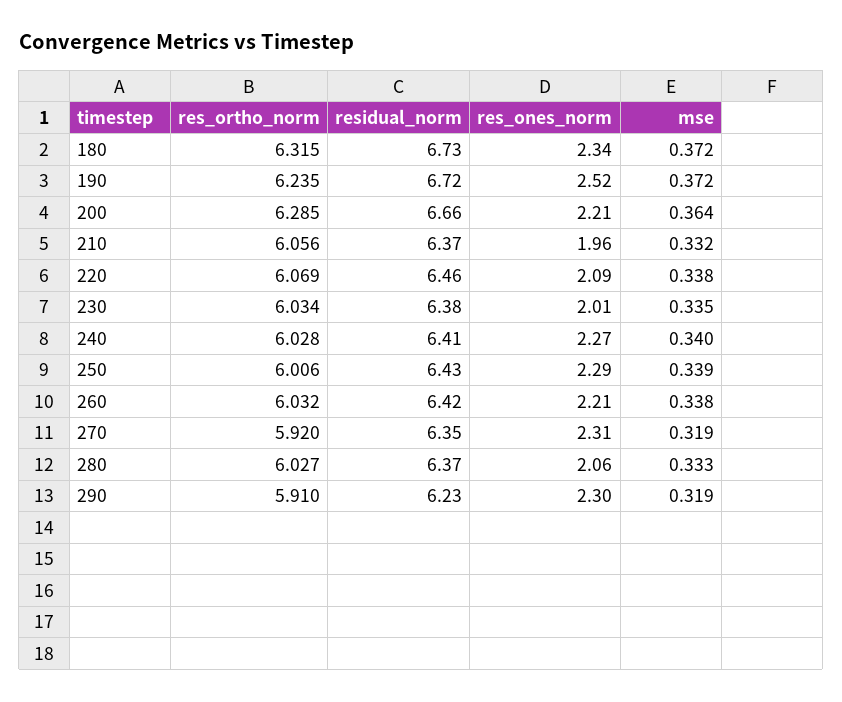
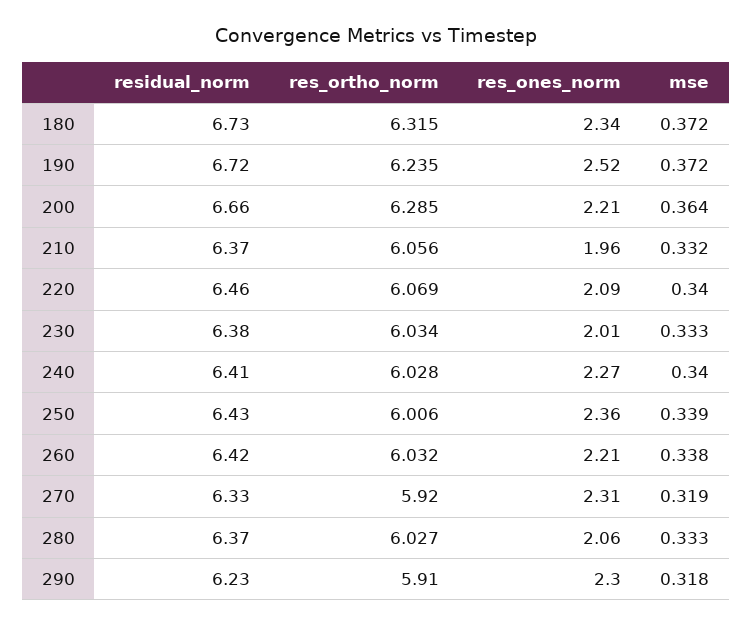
mse, 220: 0.338 -> 0.34
mse, 230: 0.335 -> 0.333
res_ones_norm, 250: 2.29 -> 2.36
residual_norm, 270: 6.35 -> 6.33
mse, 290: 0.319 -> 0.318

